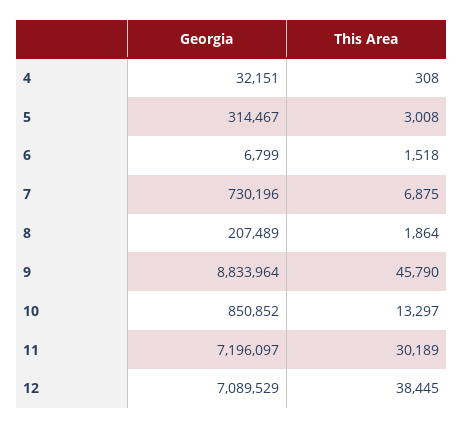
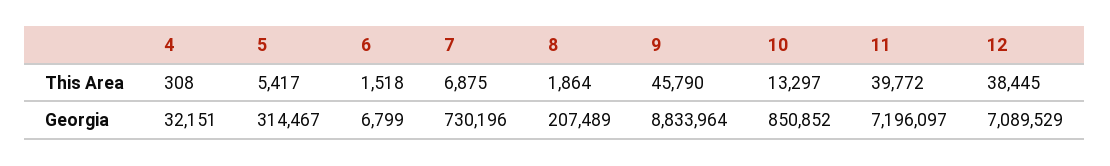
This Area, 5: 3008 -> 5417
This Area, 11: 30189 -> 39772

